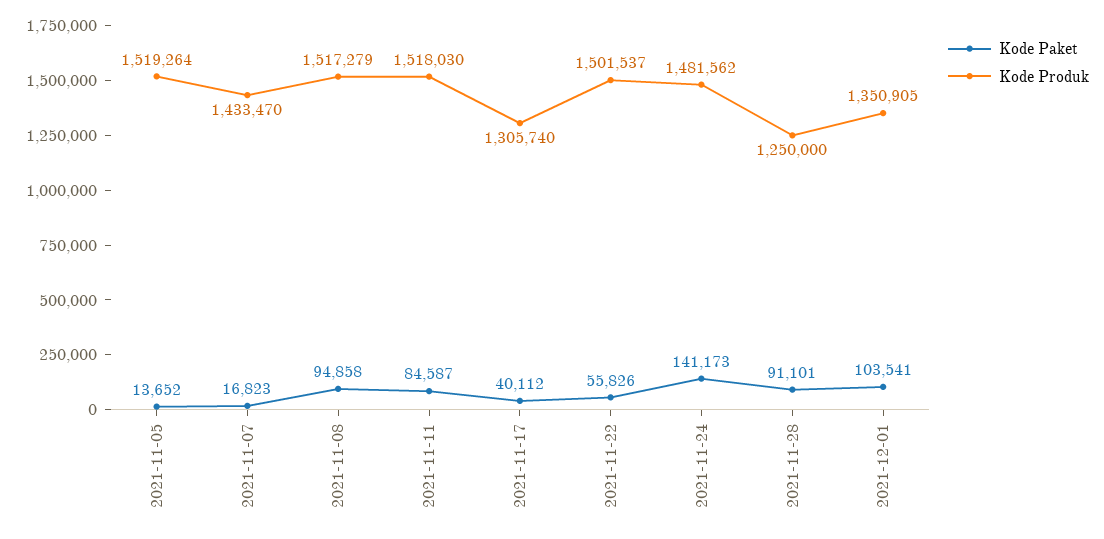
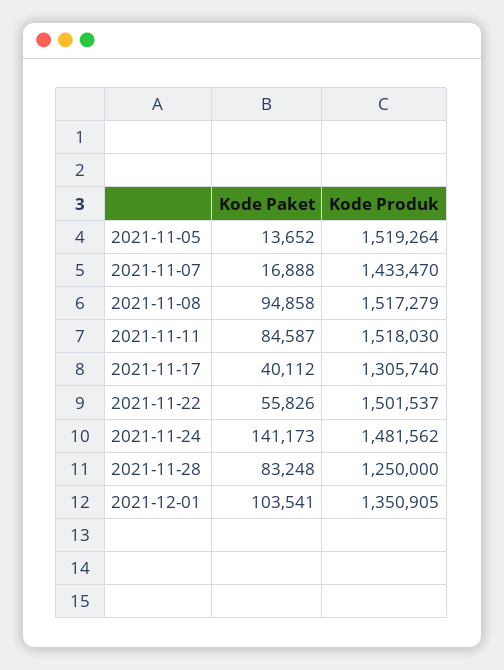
Kode Paket, 2021-11-07: 16823 -> 16888
Kode Paket, 2021-11-28: 91101 -> 83248

